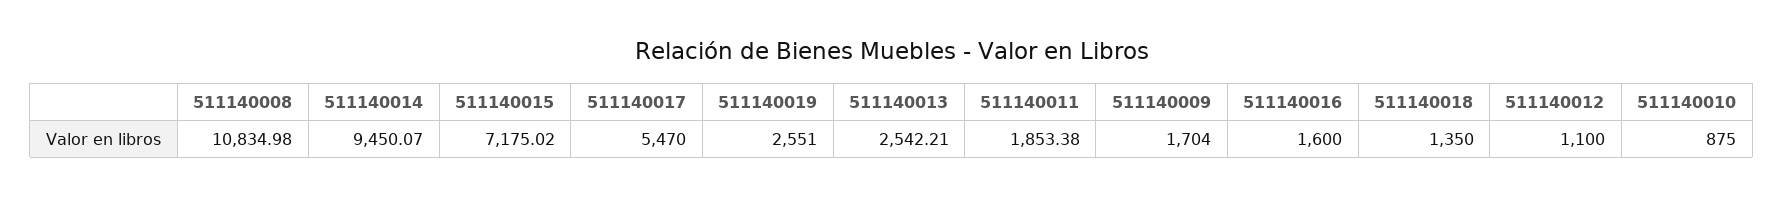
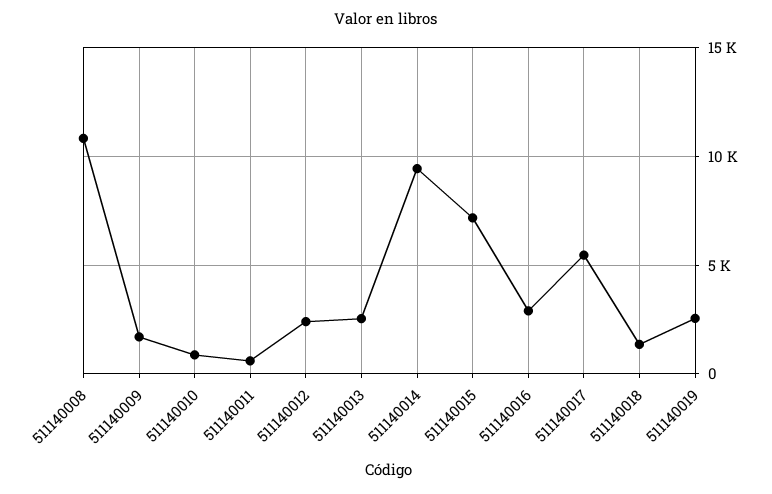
511140011: 1853.38 -> 500
511140016: 1600 -> 3000
511140012: 1100 -> 2500

